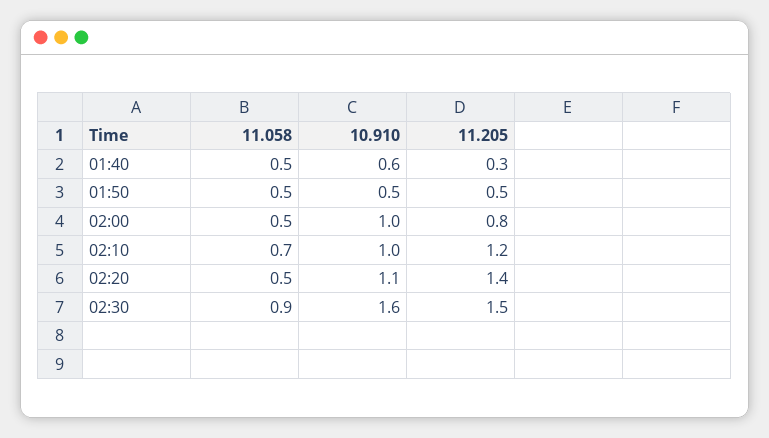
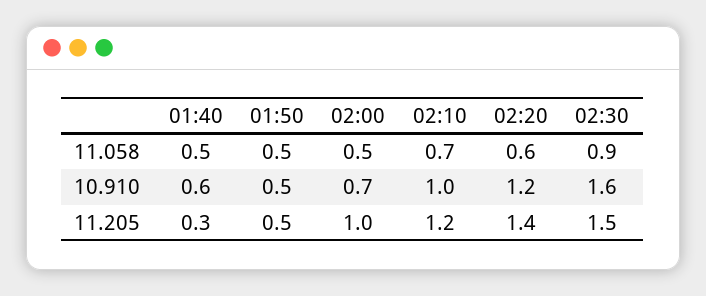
10.910, 02:00: 1 -> 0.7
11.205, 02:00: 0.8 -> 1
11.058, 02:20: 0.5 -> 0.6
10.910, 02:20: 1.1 -> 1.2

